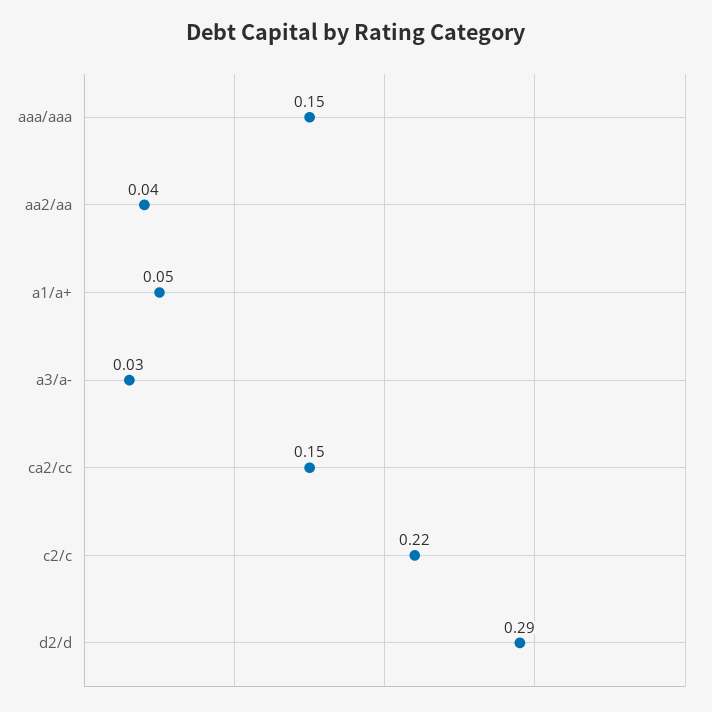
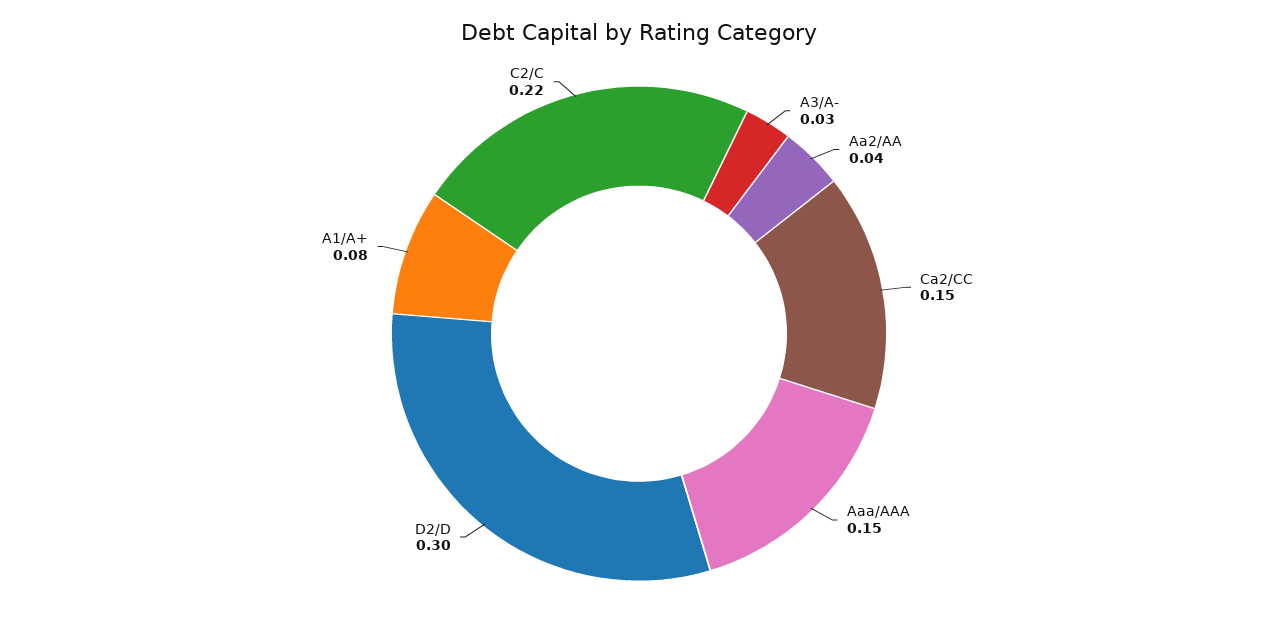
a1/a+: 0.05 -> 0.08
d2/d: 0.29 -> 0.3

